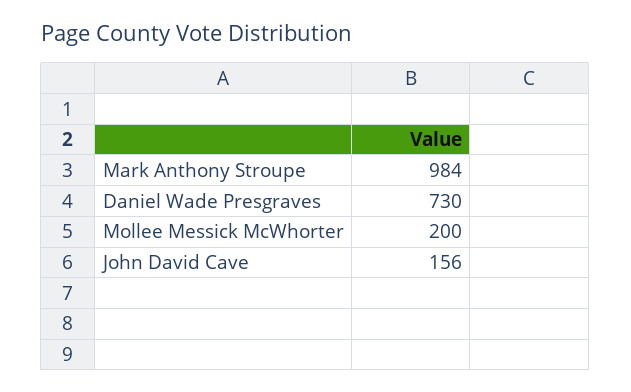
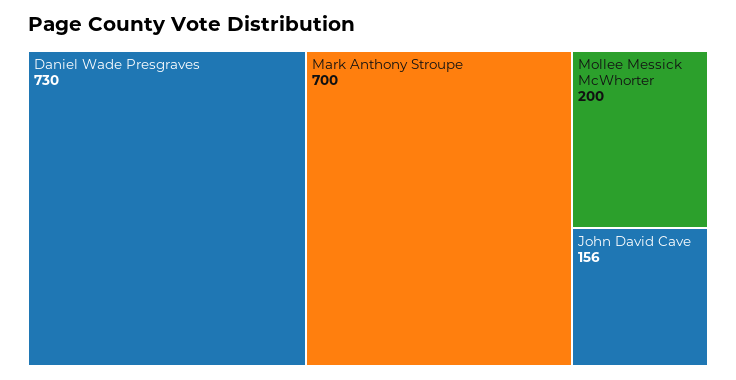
Mark Anthony Stroupe: 984 -> 700

